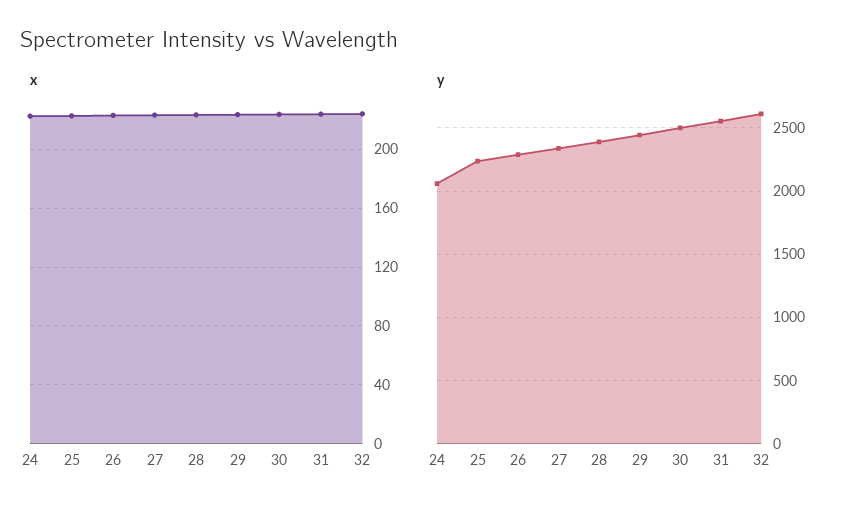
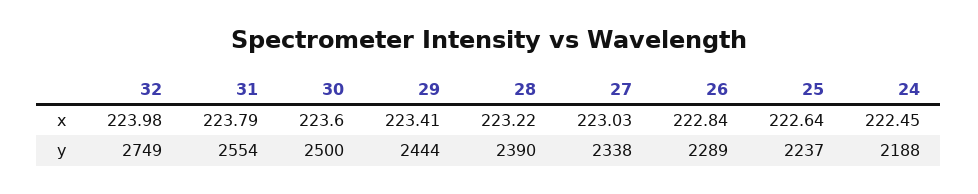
y, 24: 2050 -> 2188
y, 32: 2600 -> 2749

